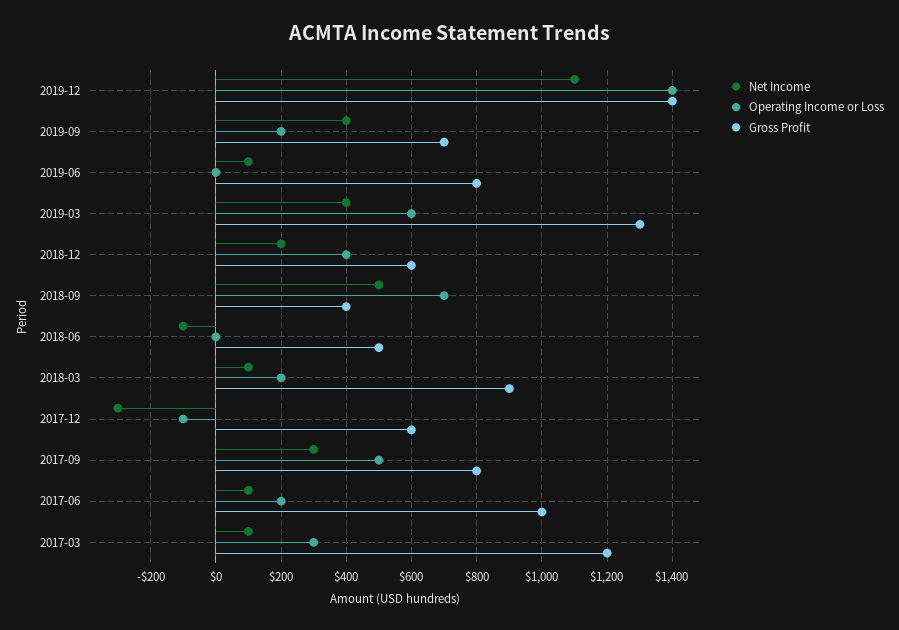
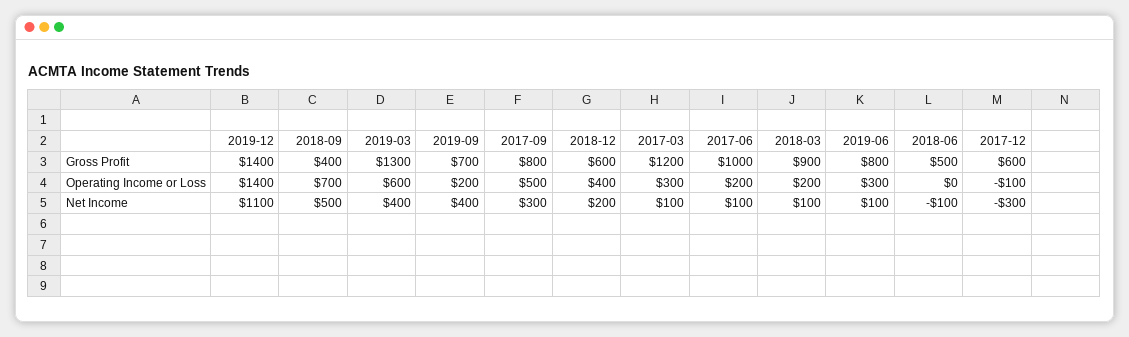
Operating Income or Loss, 2019-06: 0 -> 300

